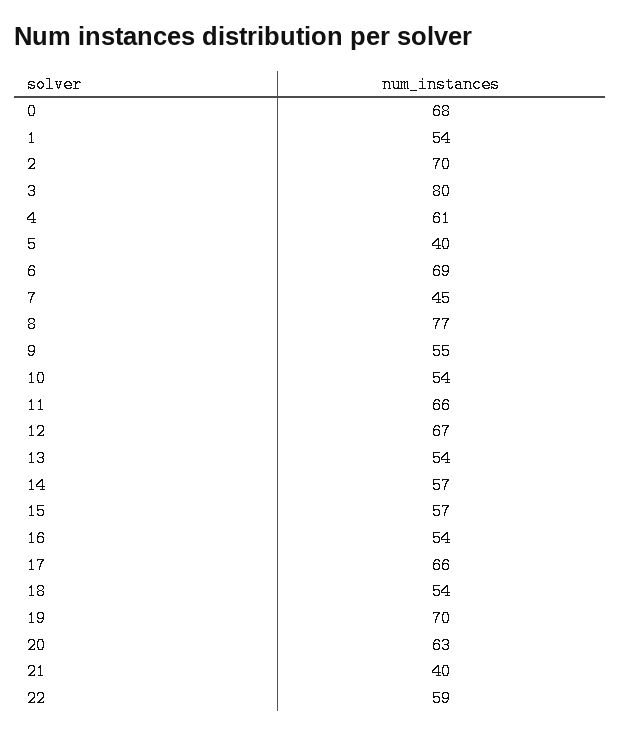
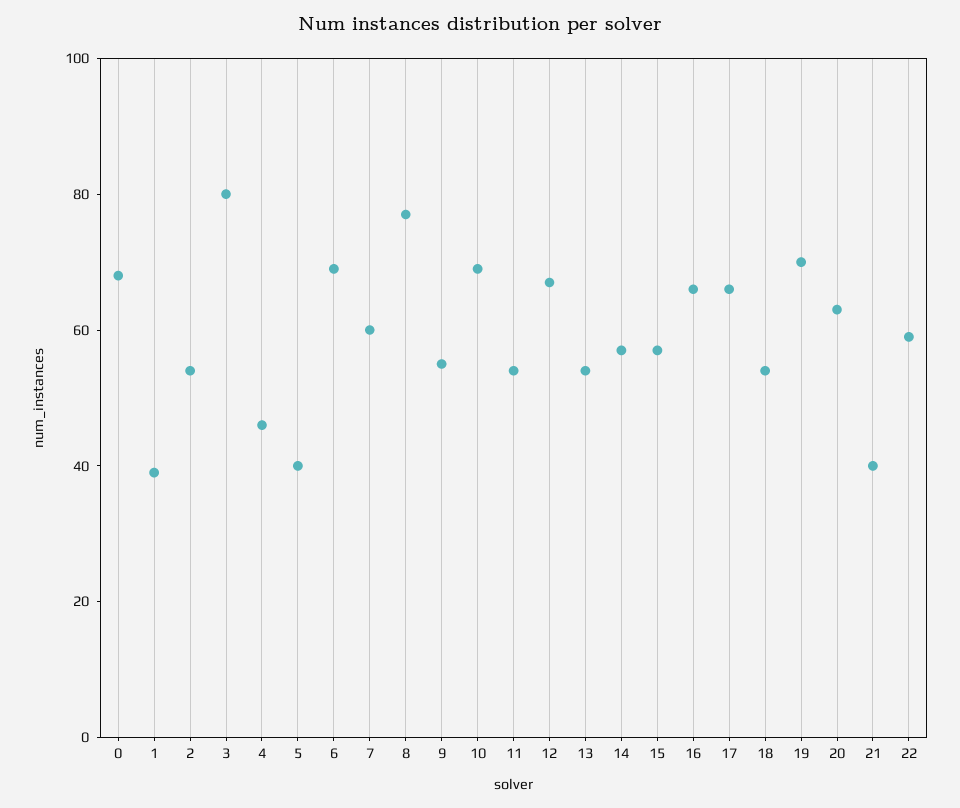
1: 54 -> 40
2: 70 -> 55
4: 61 -> 45
7: 45 -> 60
10: 54 -> 70
11: 66 -> 55
16: 54 -> 65

